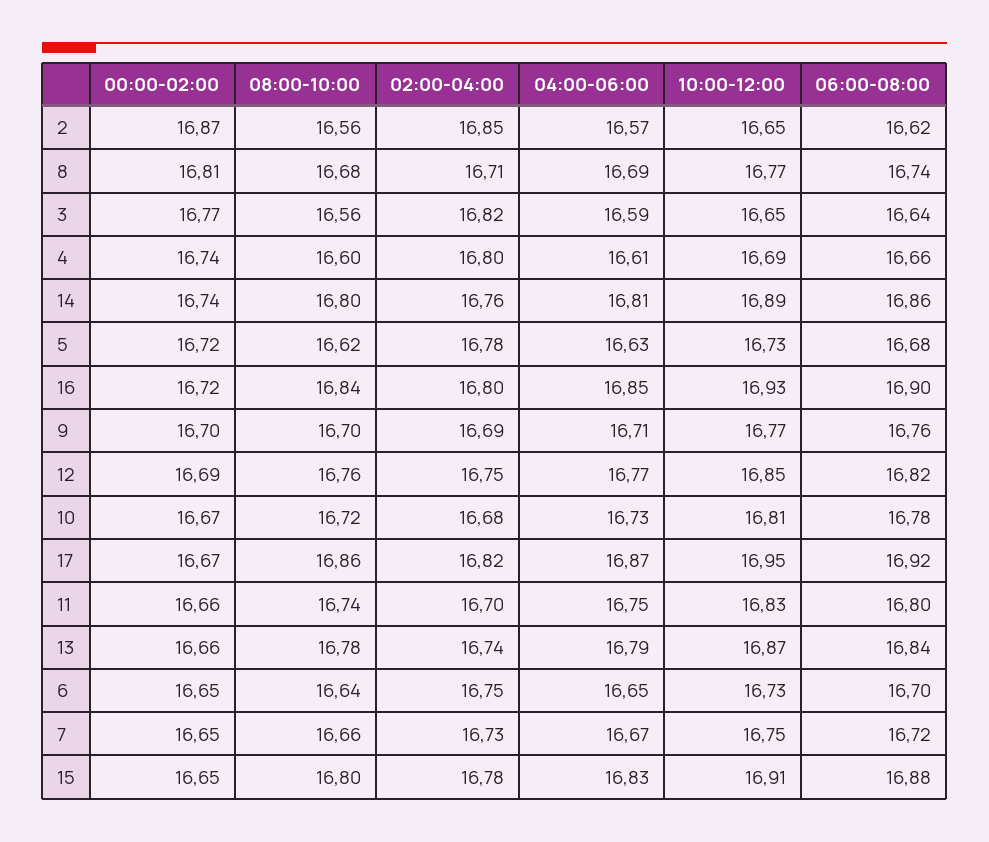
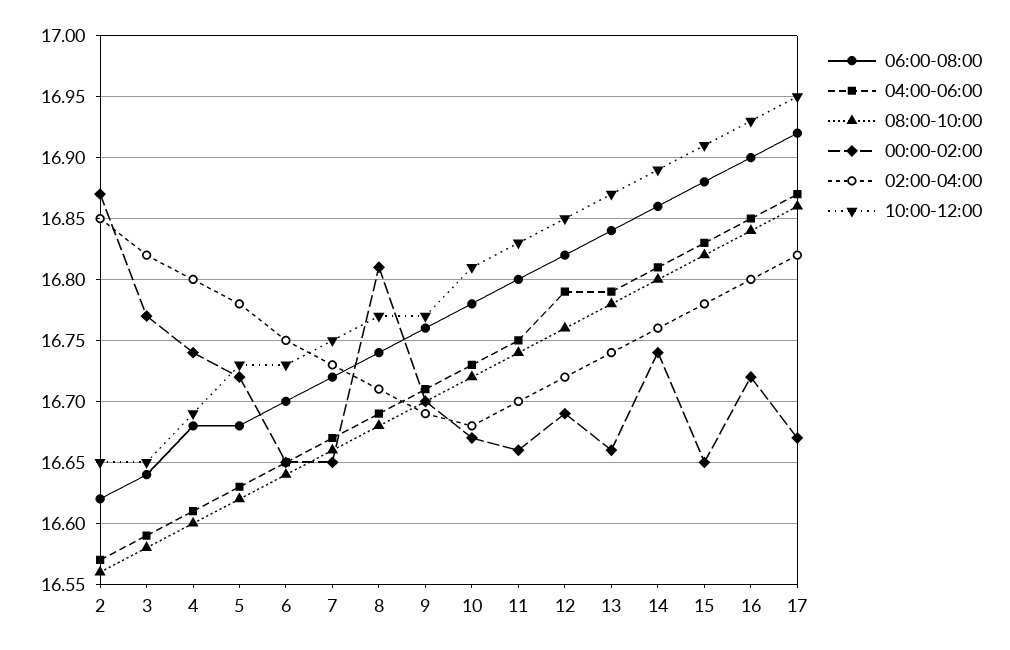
08:00-10:00, 3: 16.56 -> 16.58
06:00-08:00, 4: 16.66 -> 16.68
02:00-04:00, 12: 16.75 -> 16.72
04:00-06:00, 12: 16.77 -> 16.79
08:00-10:00, 15: 16.8 -> 16.82

